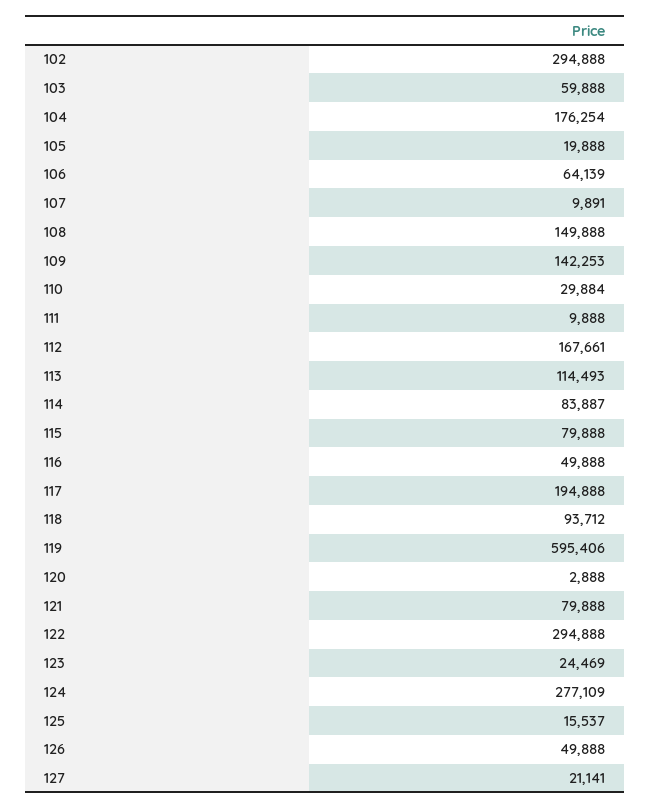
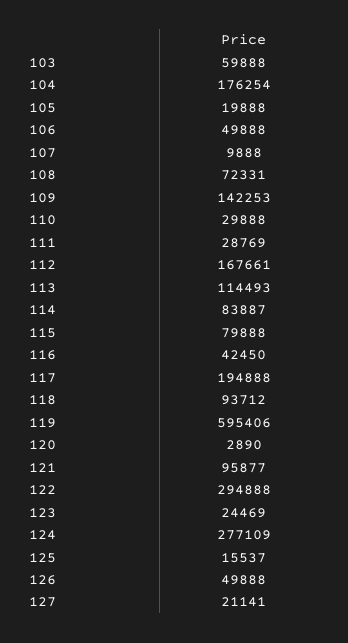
102: 294888 -> none
106: 64139 -> 49888
107: 9891 -> 9888
108: 149888 -> 72331
110: 29884 -> 29888
111: 9888 -> 28769
116: 49888 -> 42450
120: 2888 -> 2890
121: 79888 -> 95877

